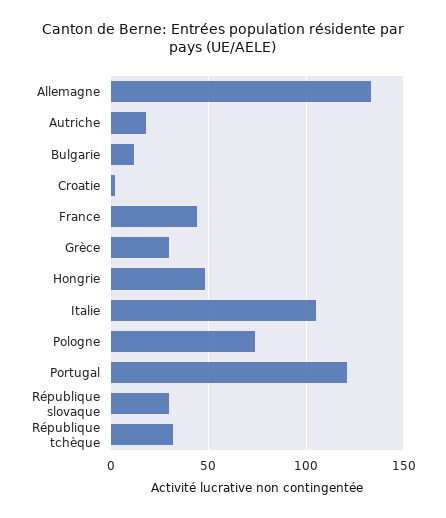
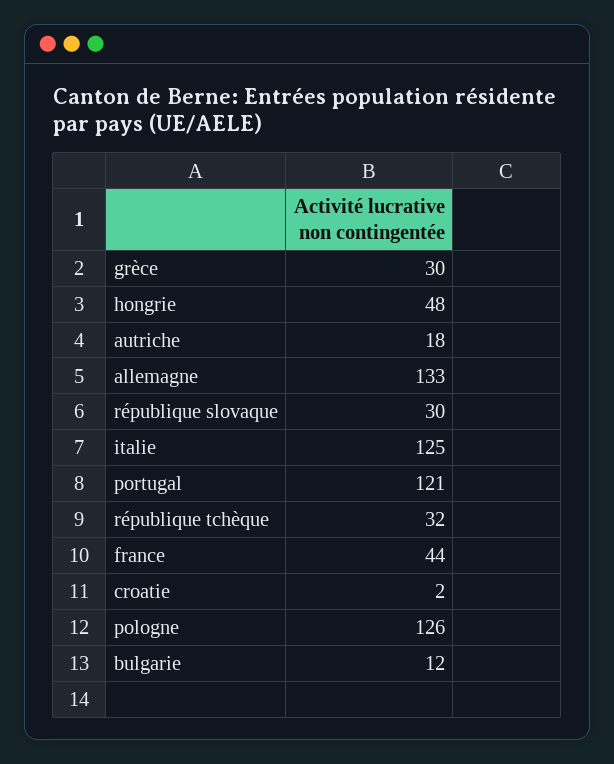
Italie: 105 -> 125
Pologne: 75 -> 126

